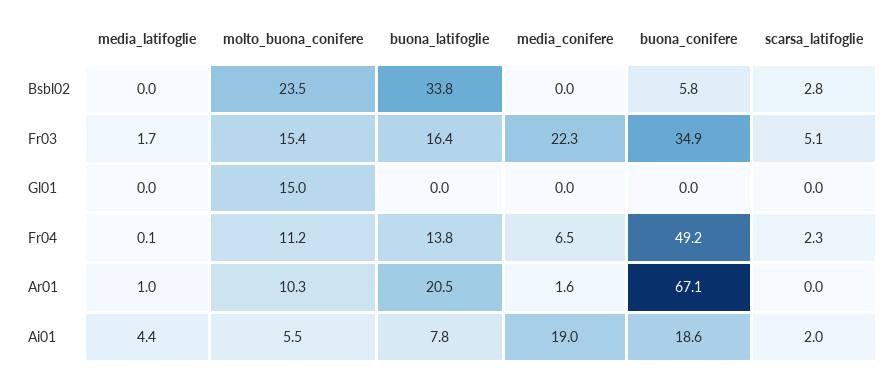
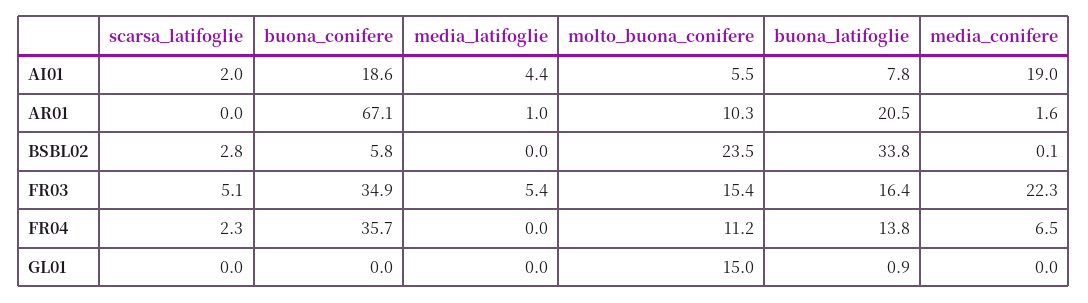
media_conifere, Bsbl02: 0 -> 0.1
media_latifoglie, Fr03: 1.7 -> 5.4
buona_latifoglie, Gl01: 0 -> 0.9
media_latifoglie, Fr04: 0.1 -> 0
buona_conifere, Fr04: 49.2 -> 35.7

